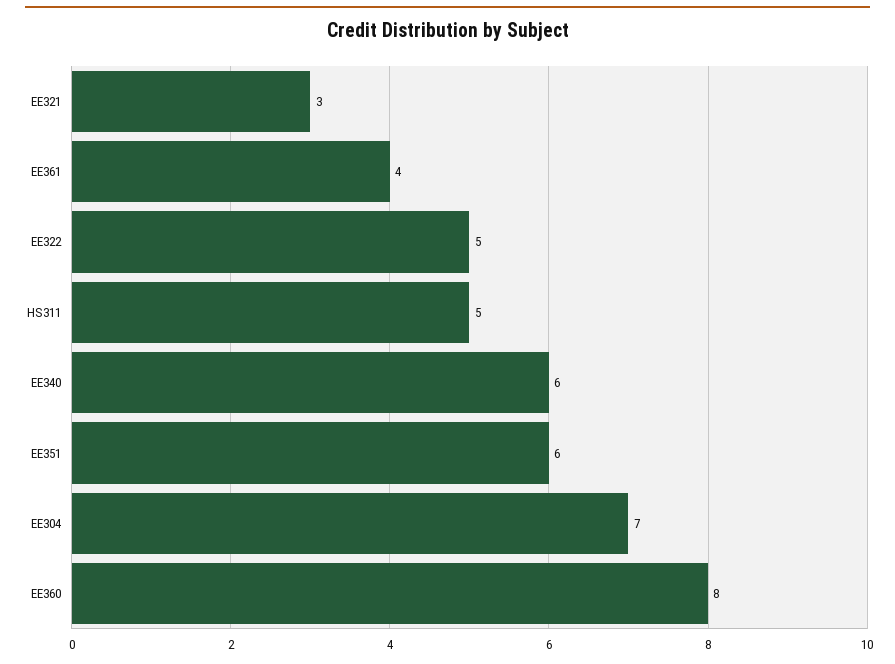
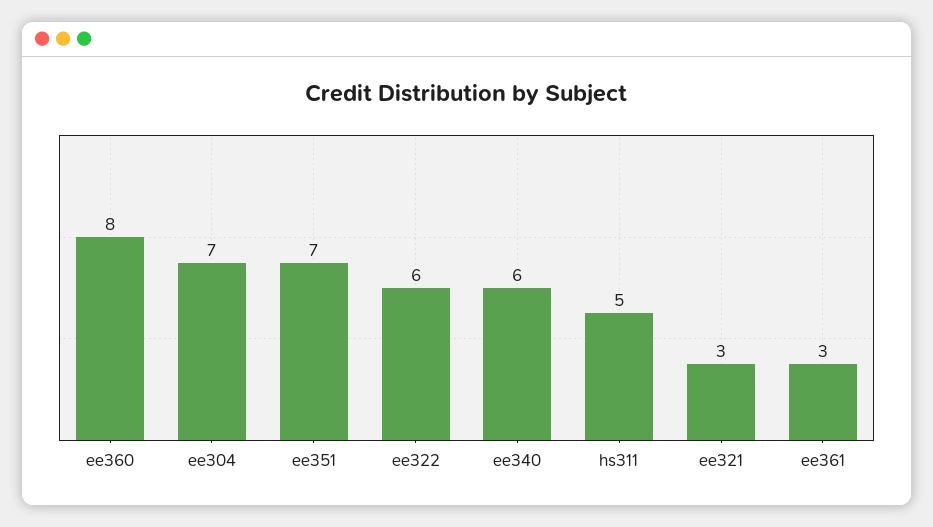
EE361: 4 -> 3
EE322: 5 -> 6
EE351: 6 -> 7

